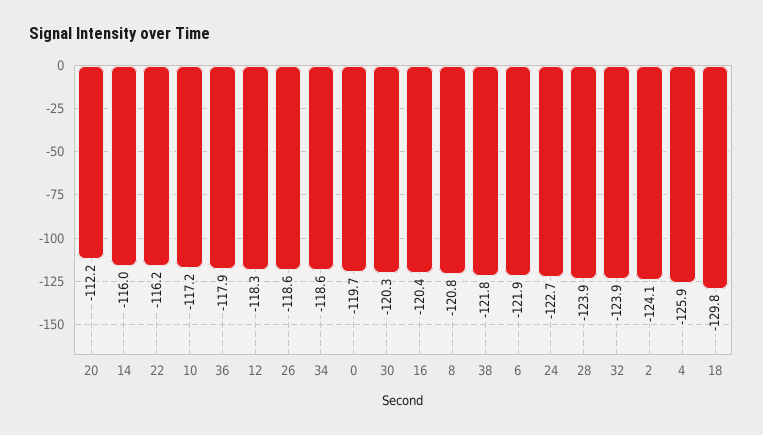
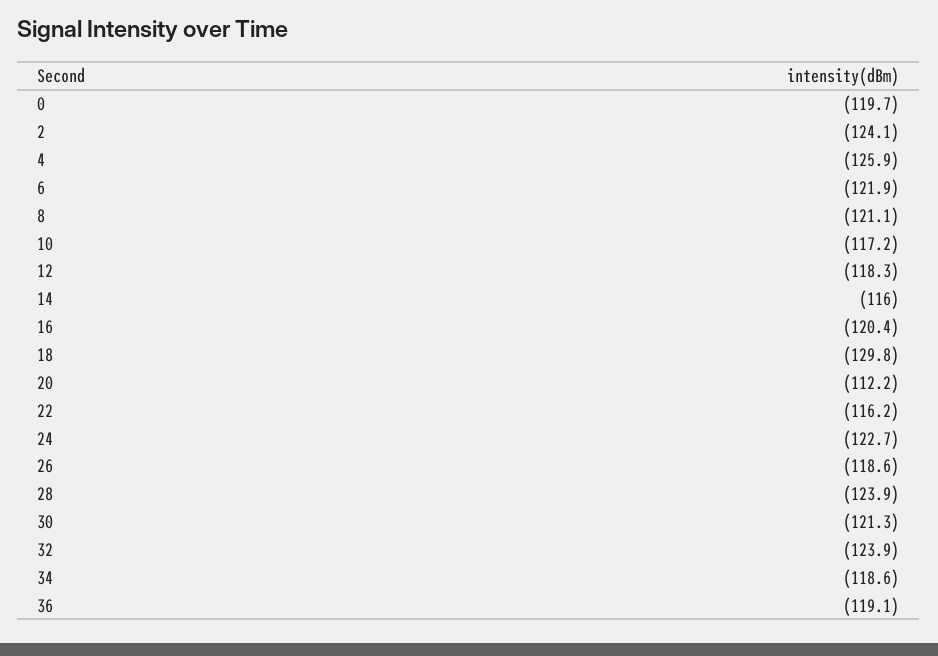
36: -117.9 -> -119.1
30: -120.3 -> -121.3
8: -120.8 -> -121.1
38: -121.8 -> none

